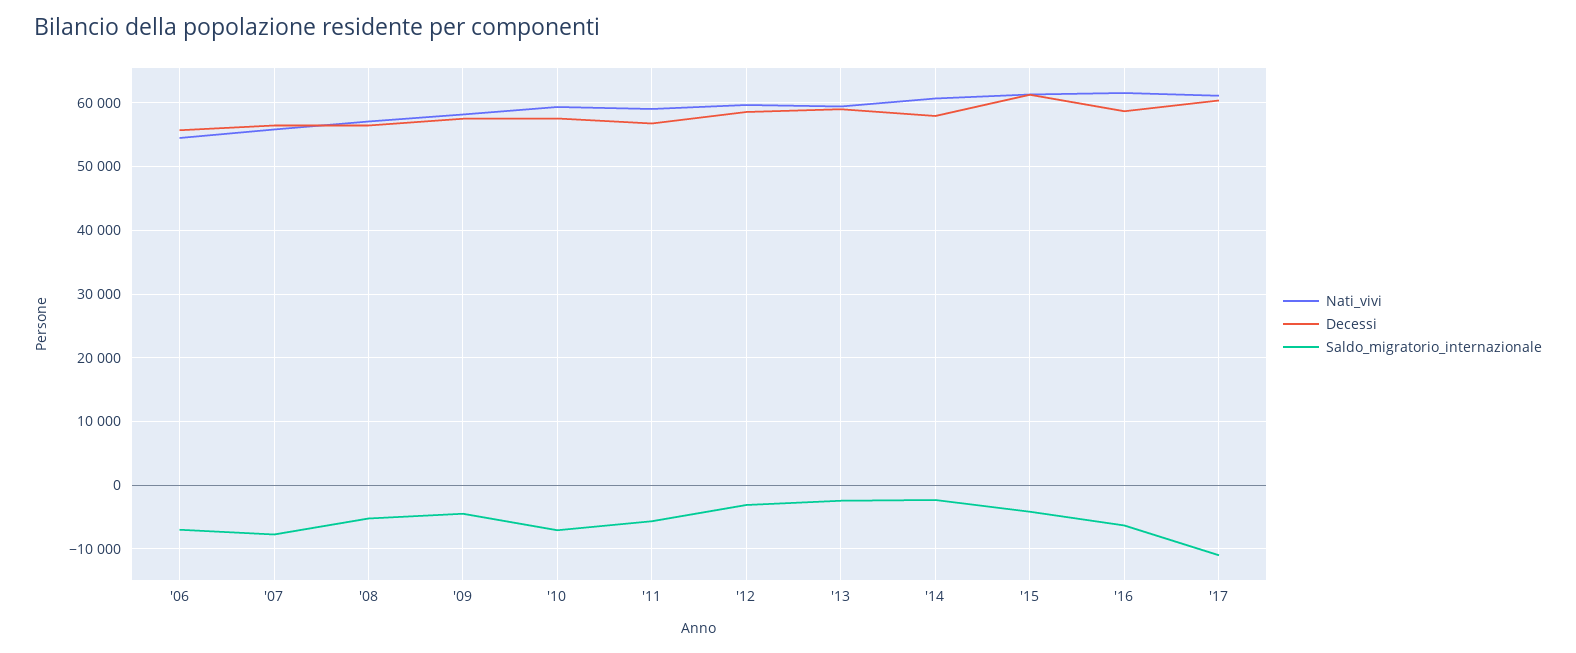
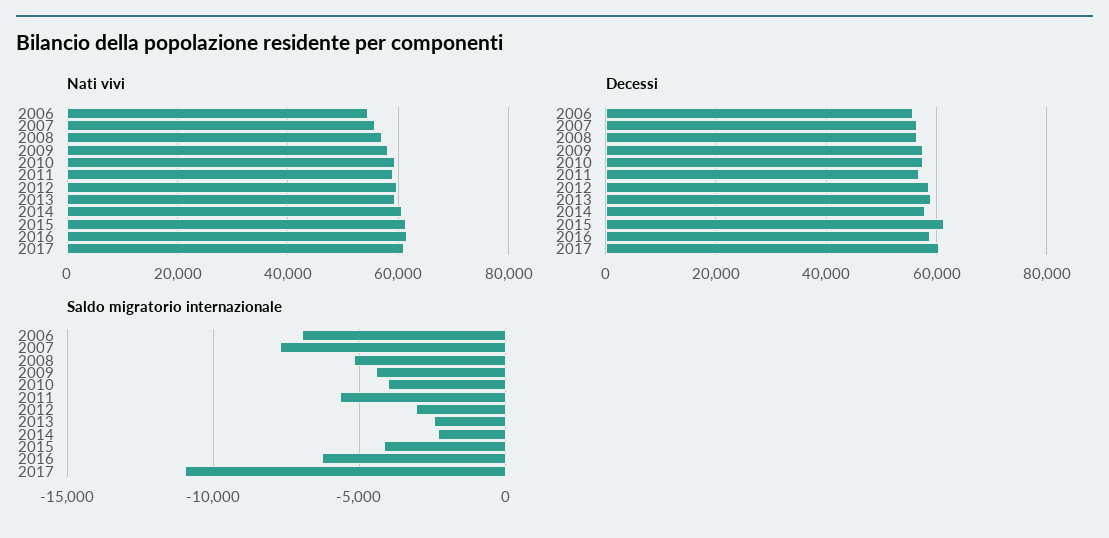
Saldo_migratorio_internazionale, '10: -7000 -> -4000

